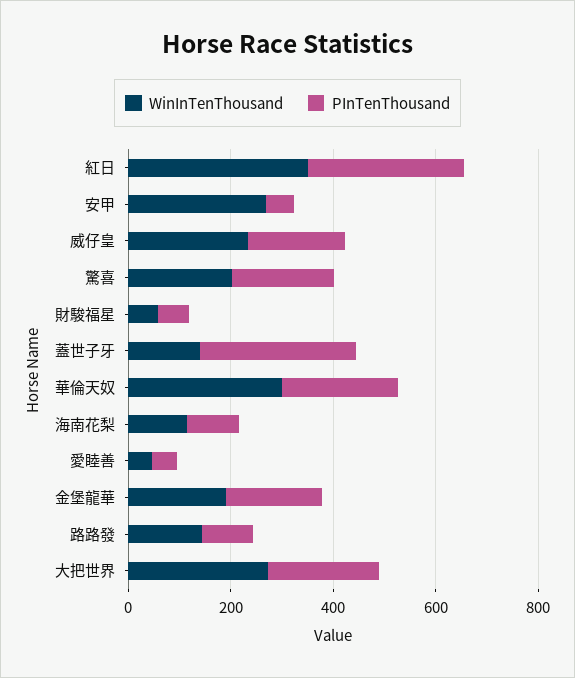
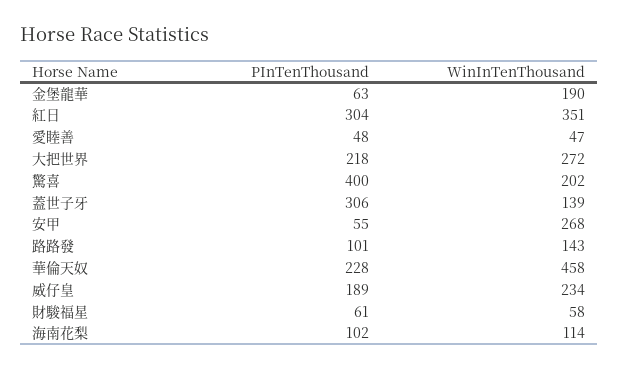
PInTenThousand, 驚喜: 200 -> 400
WinInTenThousand, 華倫天奴: 300 -> 458
PInTenThousand, 金堡龍華: 200 -> 63

